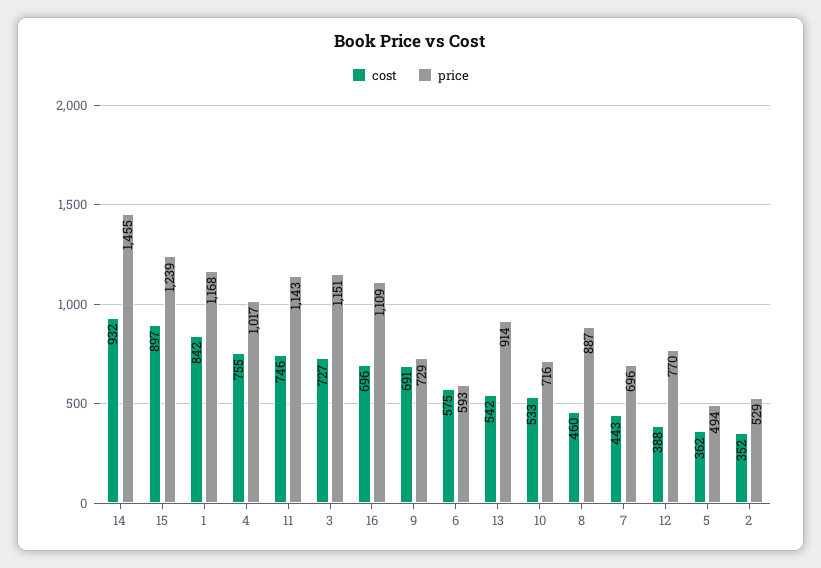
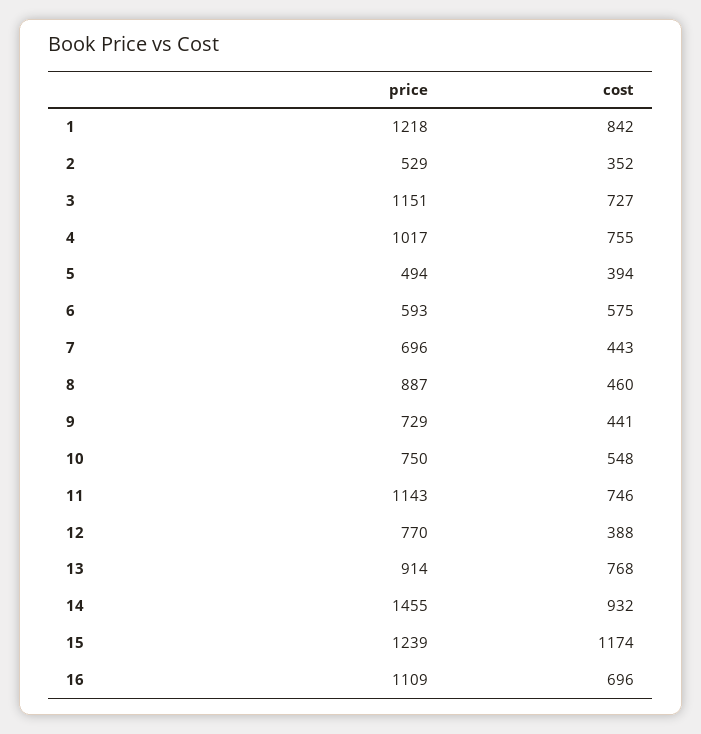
cost, 15: 897 -> 1174
price, 1: 1168 -> 1218
cost, 9: 691 -> 441
cost, 13: 542 -> 768
cost, 10: 533 -> 548
price, 10: 716 -> 750
cost, 5: 362 -> 394

